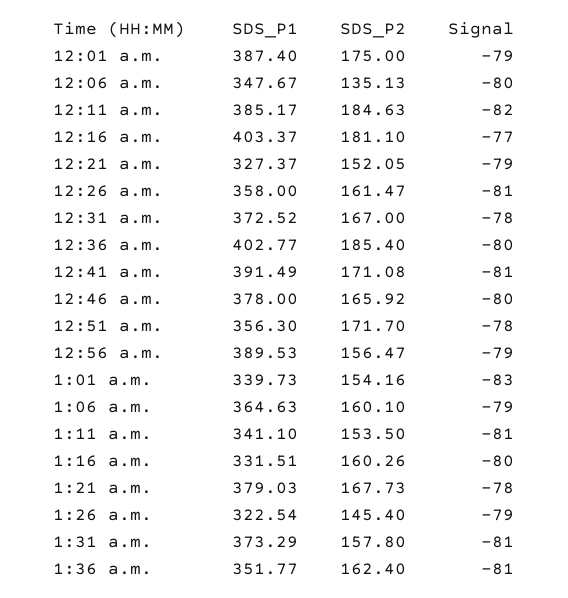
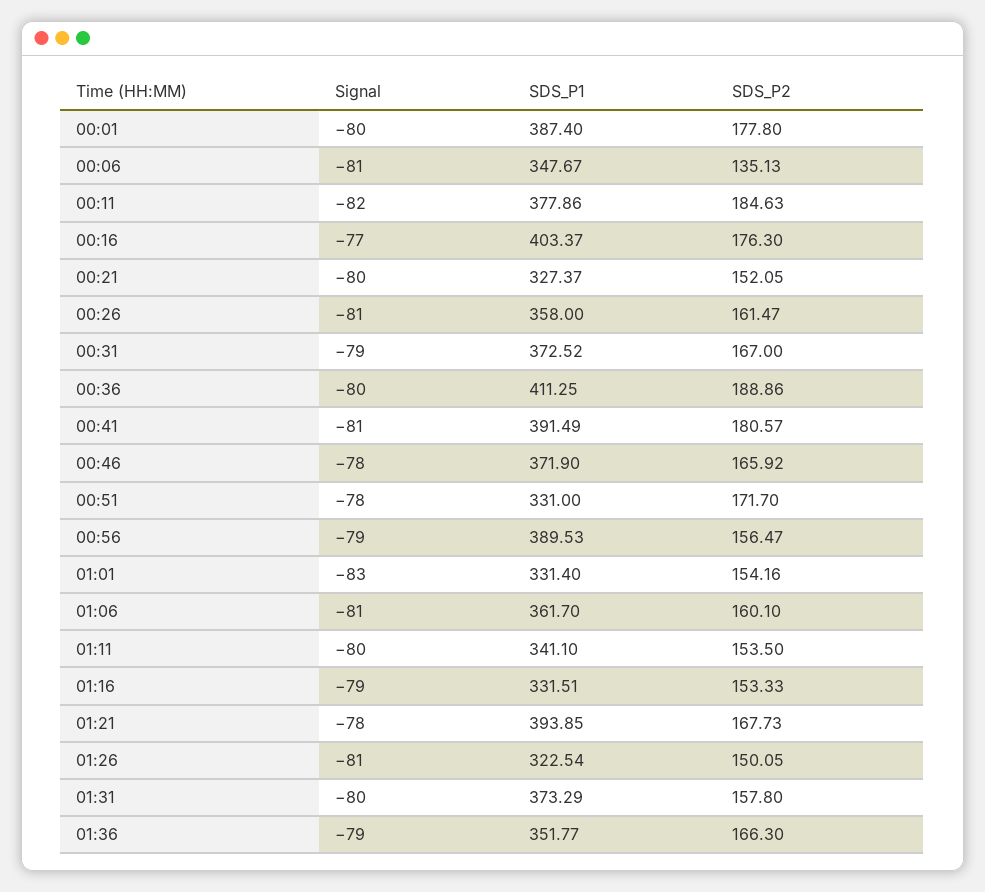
SDS_P2, 12:01 a.m.: 175 -> 177.8
Signal, 12:01 a.m.: -79 -> -80
Signal, 12:06 a.m.: -80 -> -81
SDS_P1, 12:11 a.m.: 385.17 -> 377.86
SDS_P2, 12:16 a.m.: 181.1 -> 176.3
Signal, 12:21 a.m.: -79 -> -80
Signal, 12:31 a.m.: -78 -> -79
SDS_P1, 12:36 a.m.: 402.77 -> 411.25
SDS_P2, 12:36 a.m.: 185.4 -> 188.86
SDS_P2, 12:41 a.m.: 171.08 -> 180.57
SDS_P1, 12:46 a.m.: 378 -> 371.9
Signal, 12:46 a.m.: -80 -> -78
SDS_P1, 12:51 a.m.: 356.3 -> 331
SDS_P1, 1:01 a.m.: 339.73 -> 331.4
SDS_P1, 1:06 a.m.: 364.63 -> 361.7
Signal, 1:06 a.m.: -79 -> -81
Signal, 1:11 a.m.: -81 -> -80
SDS_P2, 1:16 a.m.: 160.26 -> 153.33
Signal, 1:16 a.m.: -80 -> -79
SDS_P1, 1:21 a.m.: 379.03 -> 393.85
SDS_P2, 1:26 a.m.: 145.4 -> 150.05
Signal, 1:26 a.m.: -79 -> -81
Signal, 1:31 a.m.: -81 -> -80
SDS_P2, 1:36 a.m.: 162.4 -> 166.3
Signal, 1:36 a.m.: -81 -> -79

